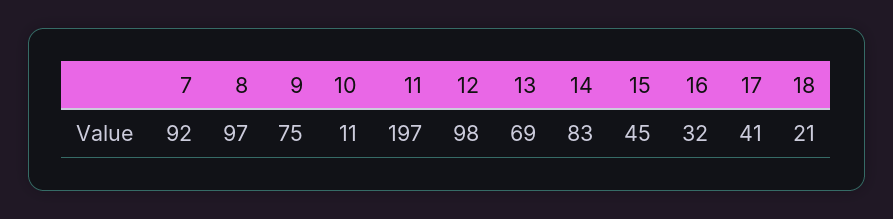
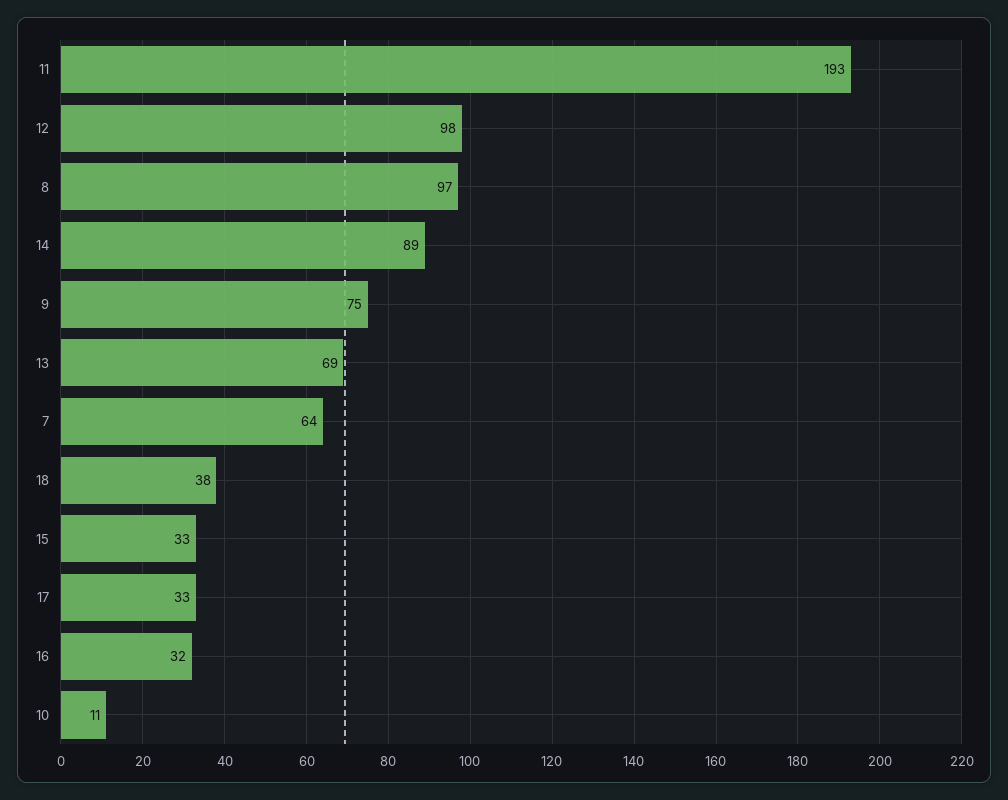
7: 92 -> 64
11: 197 -> 193
14: 83 -> 89
15: 45 -> 33
17: 41 -> 33
18: 21 -> 38

